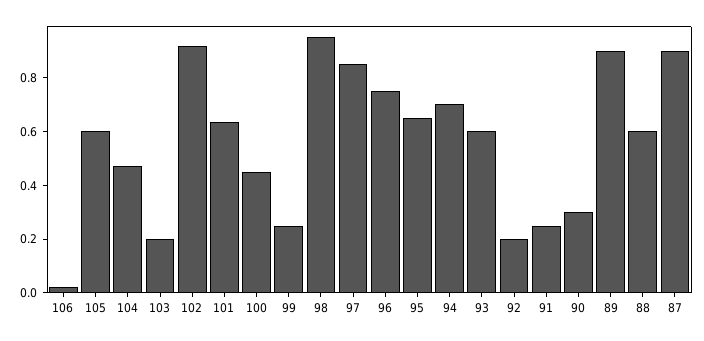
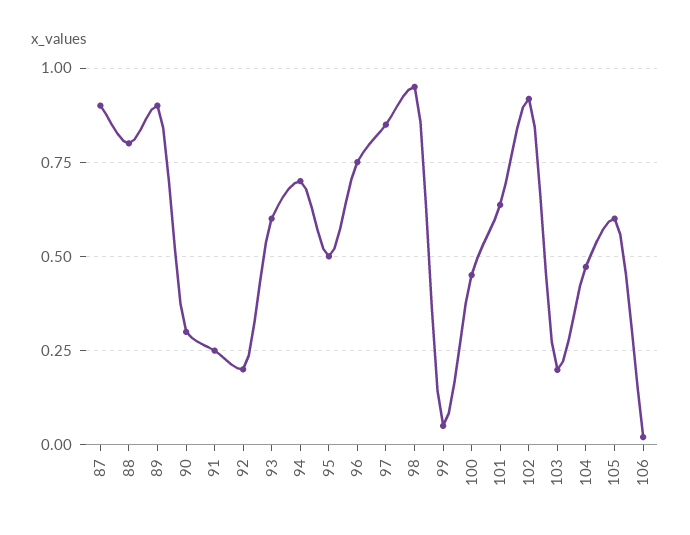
99: 0.25 -> 0.05
95: 0.65 -> 0.5
88: 0.6 -> 0.8

